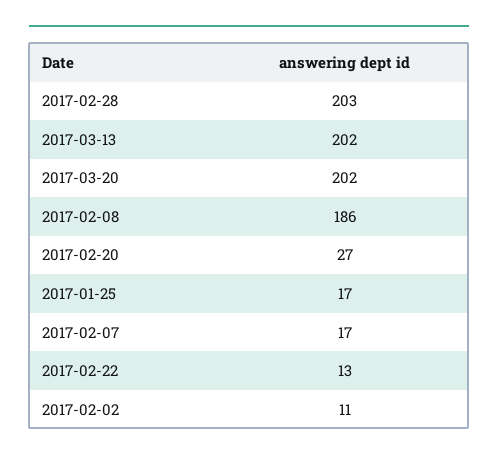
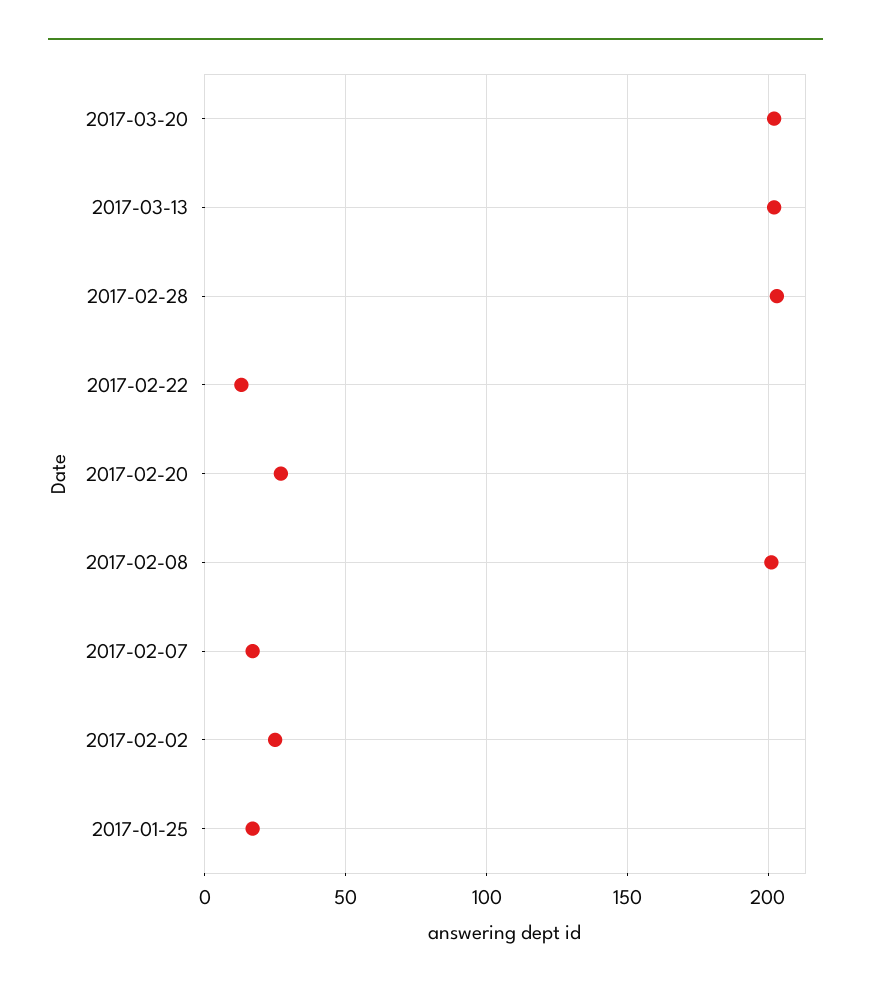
2017-02-08: 186 -> 200
2017-02-02: 11 -> 25

